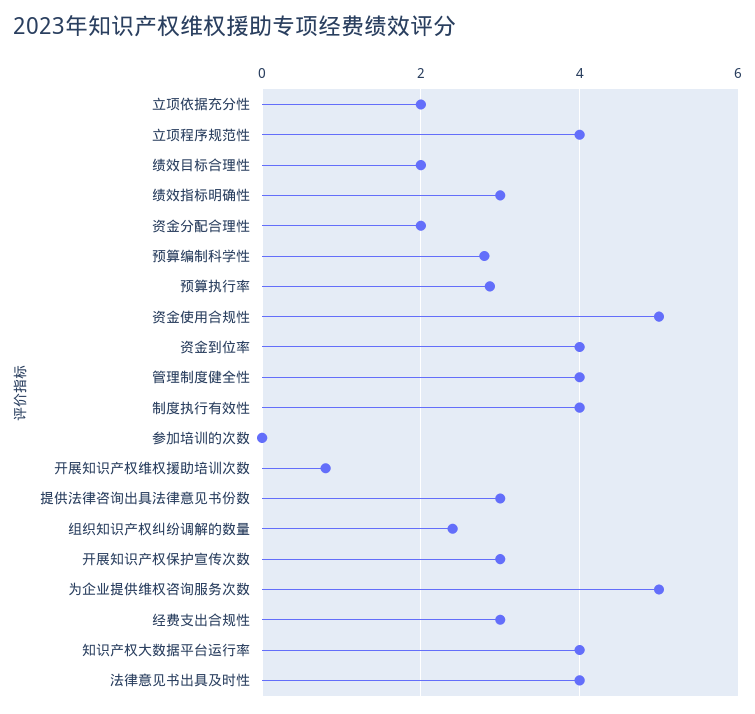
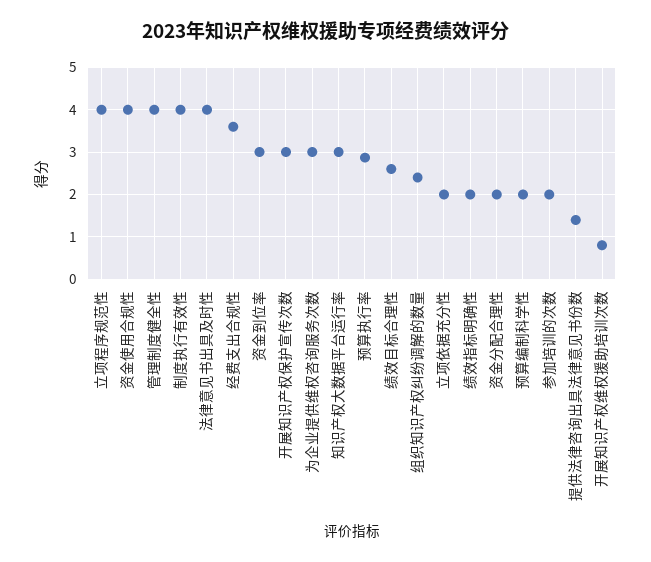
绩效目标合理性: 2 -> 2.6
绩效指标明确性: 3 -> 2
预算编制科学性: 2.8 -> 2
资金使用合规性: 5 -> 4
资金到位率: 4 -> 3
参加培训的次数: 0 -> 2
提供法律咨询出具法律意见书份数: 3 -> 1.4
为企业提供维权咨询服务次数: 5 -> 3
经费支出合规性: 3 -> 3.6
知识产权大数据平台运行率: 4 -> 3

